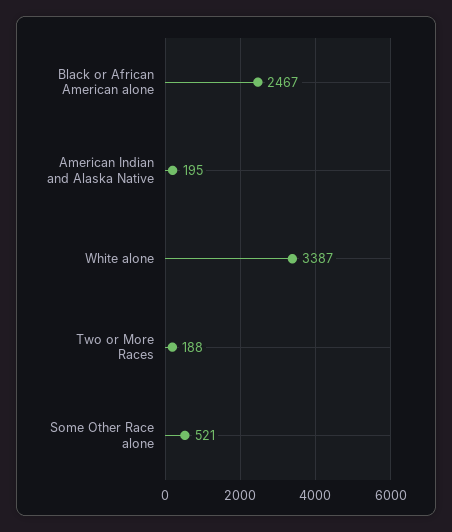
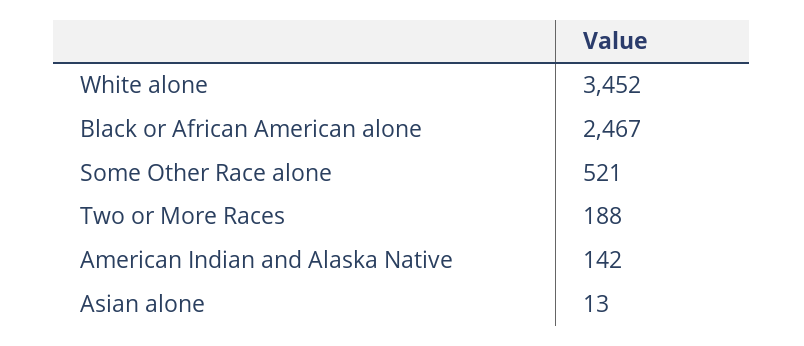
American Indian and Alaska Native: 195 -> 142
White alone: 3387 -> 3452
Asian alone: none -> 13

